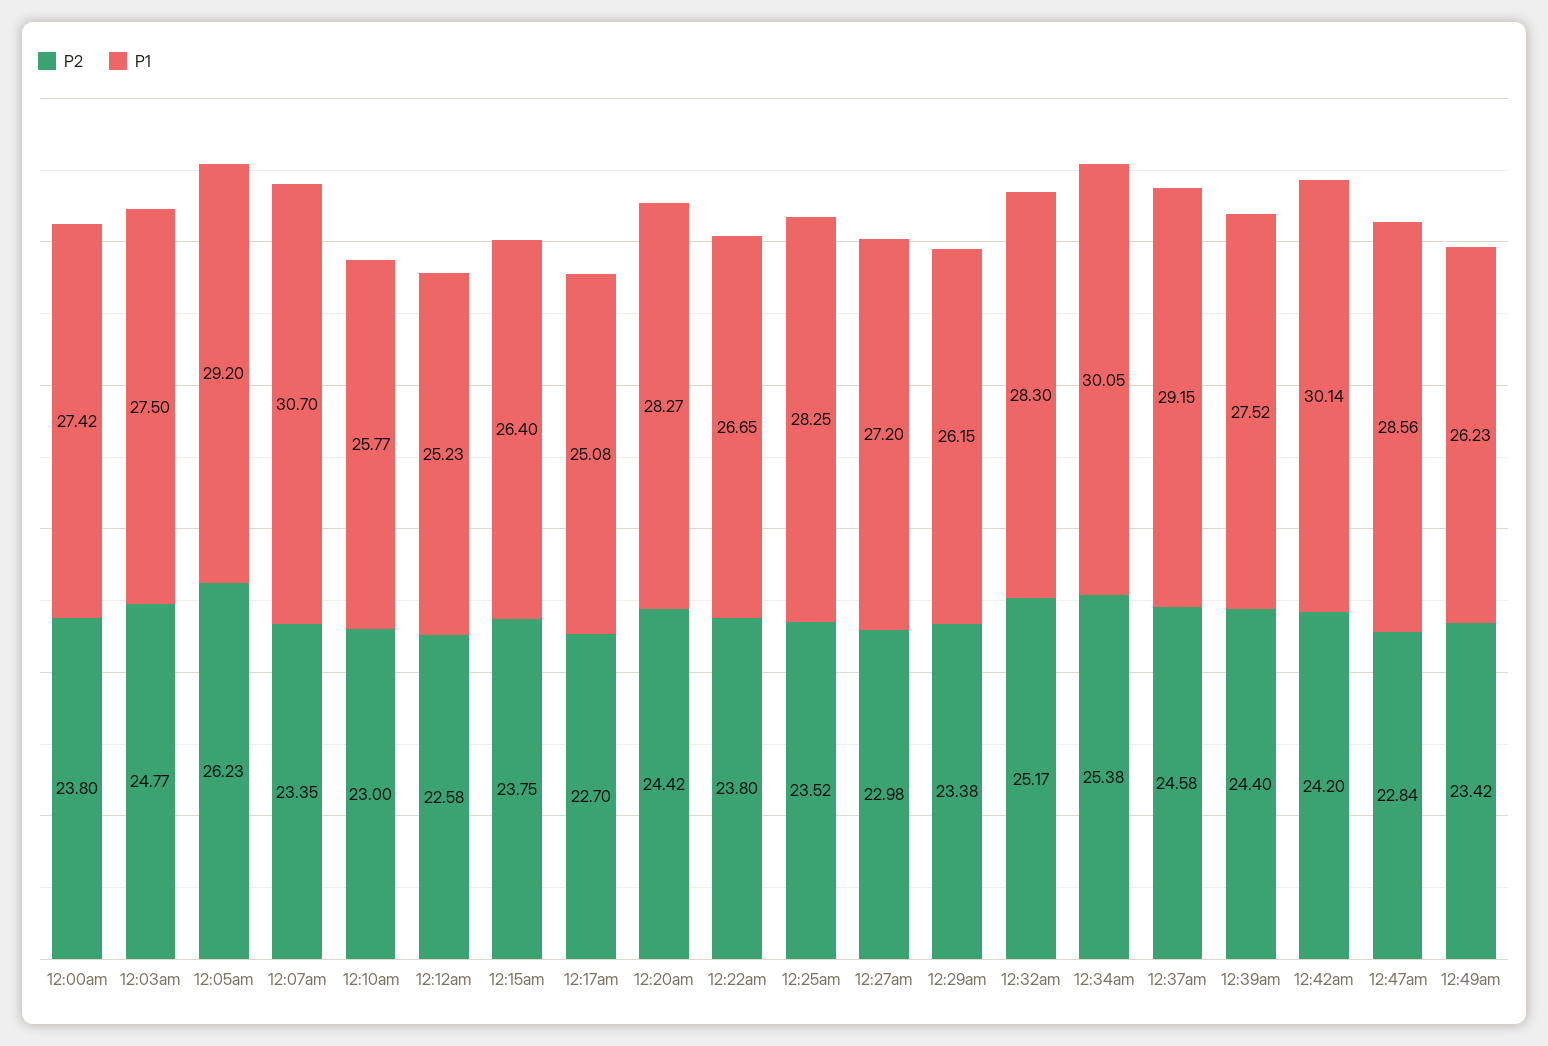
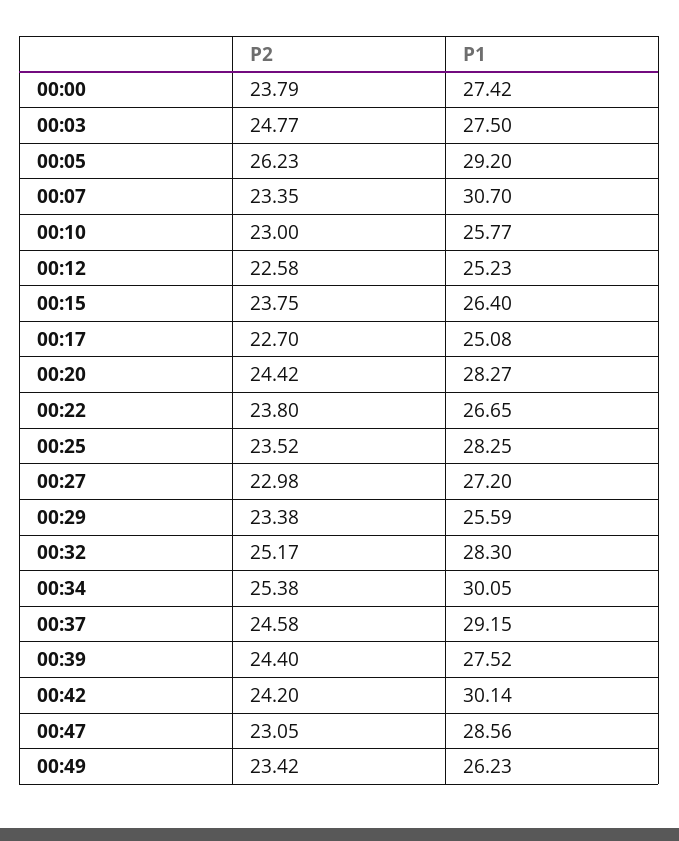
P2, 12:00am: 23.8 -> 23.79
P1, 12:29am: 26.15 -> 25.59
P2, 12:47am: 22.84 -> 23.05

